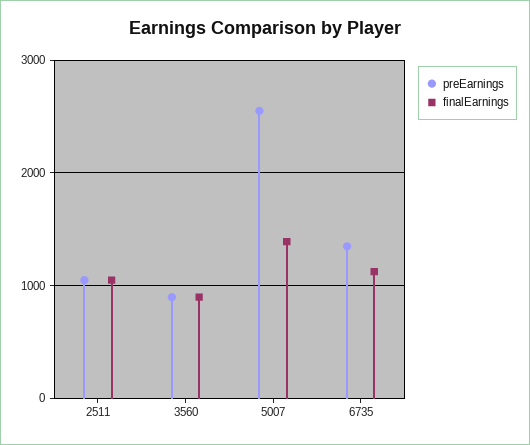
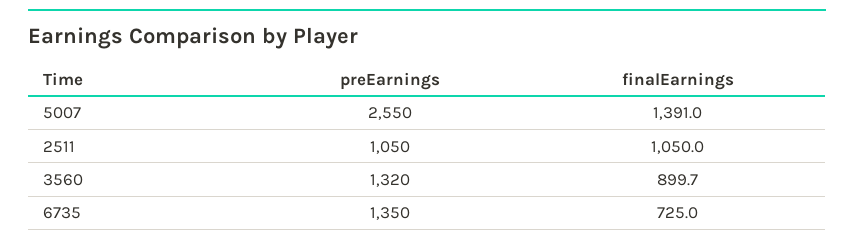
preEarnings, 3560: 900 -> 1320
finalEarnings, 6735: 1100 -> 725

